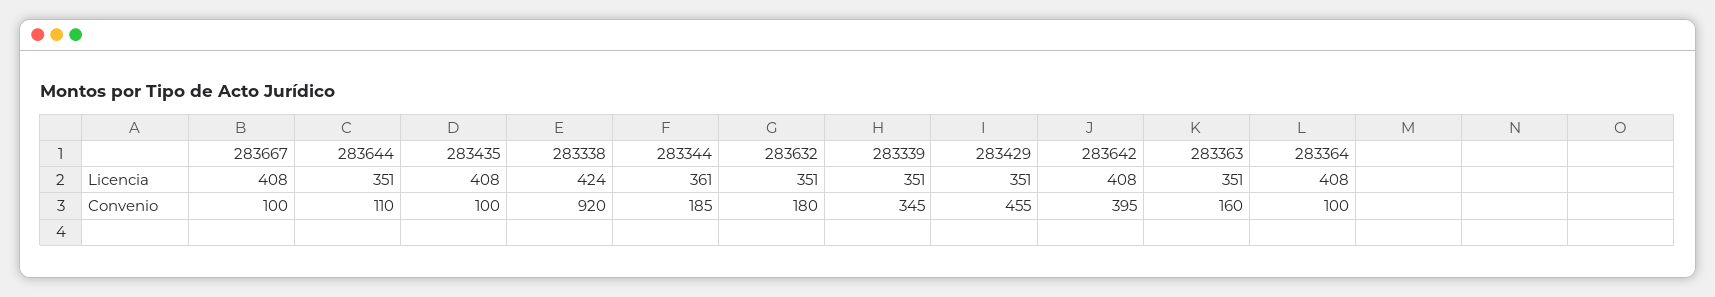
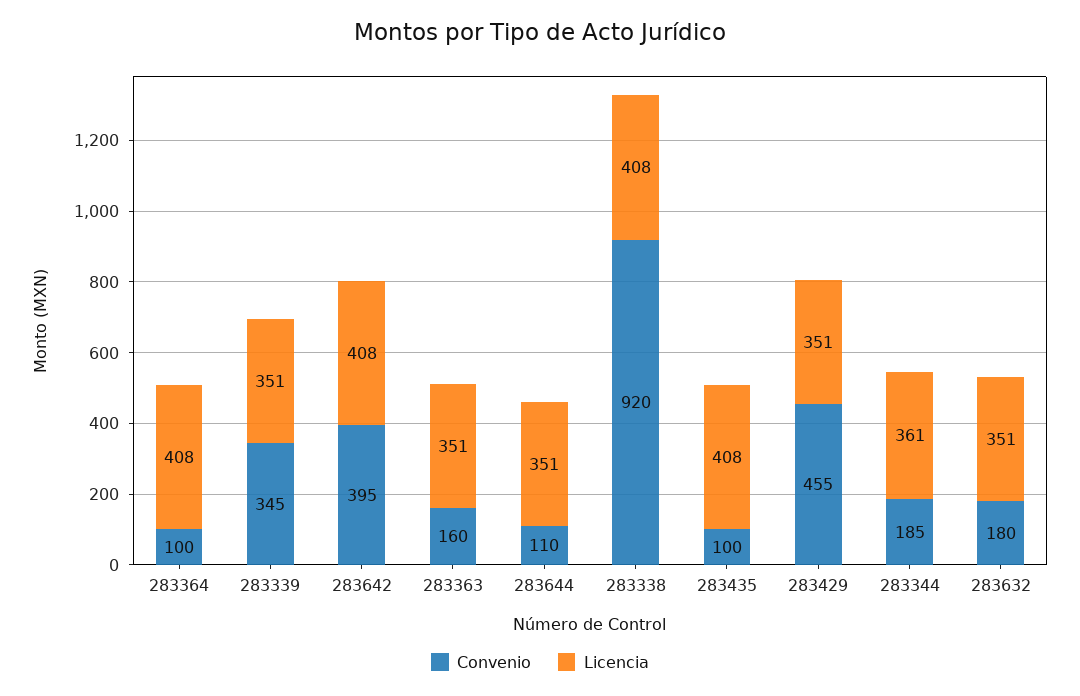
Licencia, 283667: 408 -> none
Licencia, 283338: 424 -> 408
Convenio, 283667: 100 -> none

